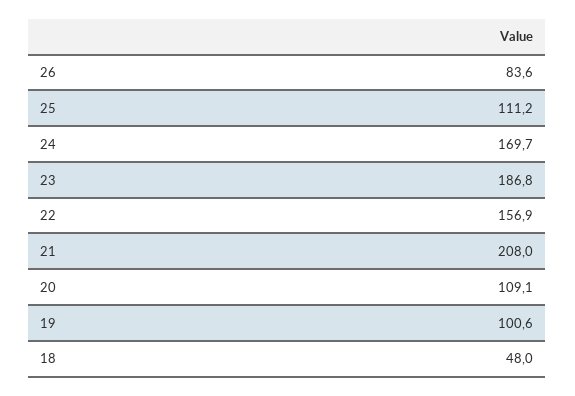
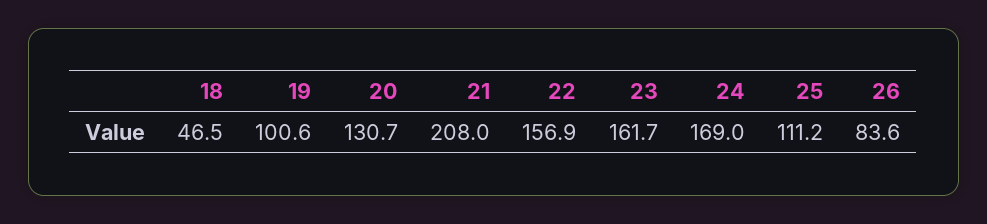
24: 169.7 -> 169
23: 186.8 -> 161.7
20: 109.1 -> 130.7
18: 48 -> 46.5

